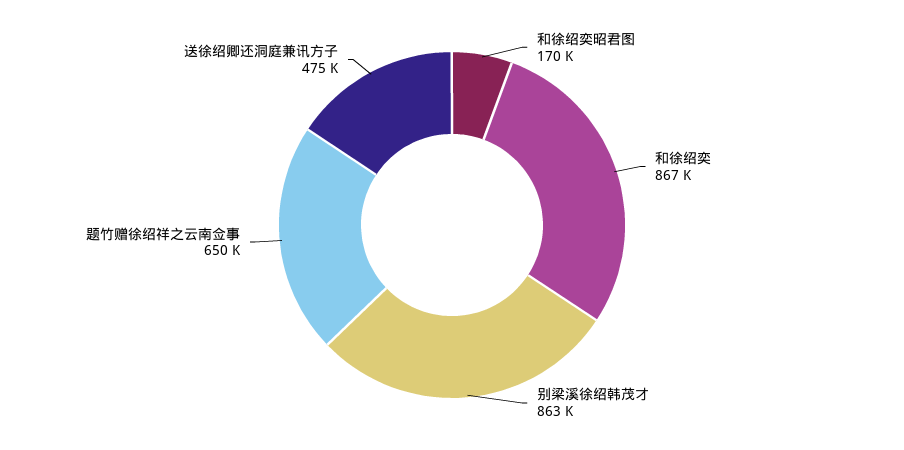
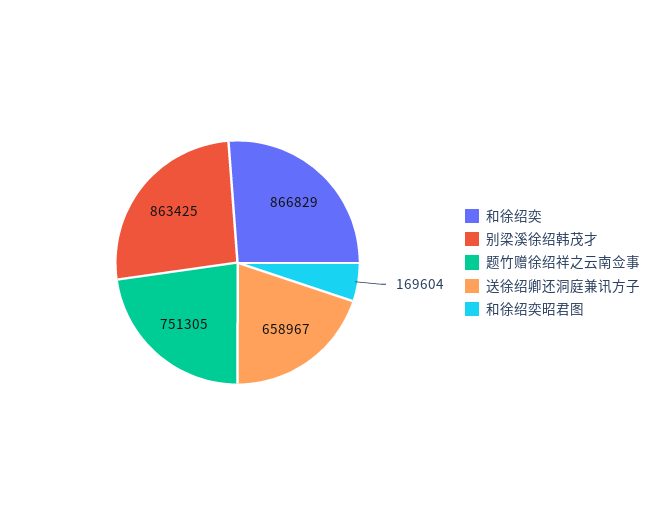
题竹赠徐绍祥之云南佥事: 650000 -> 751305
送徐绍卿还洞庭兼讯方子: 475000 -> 658967

